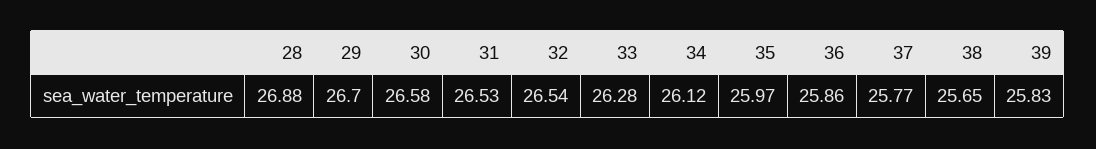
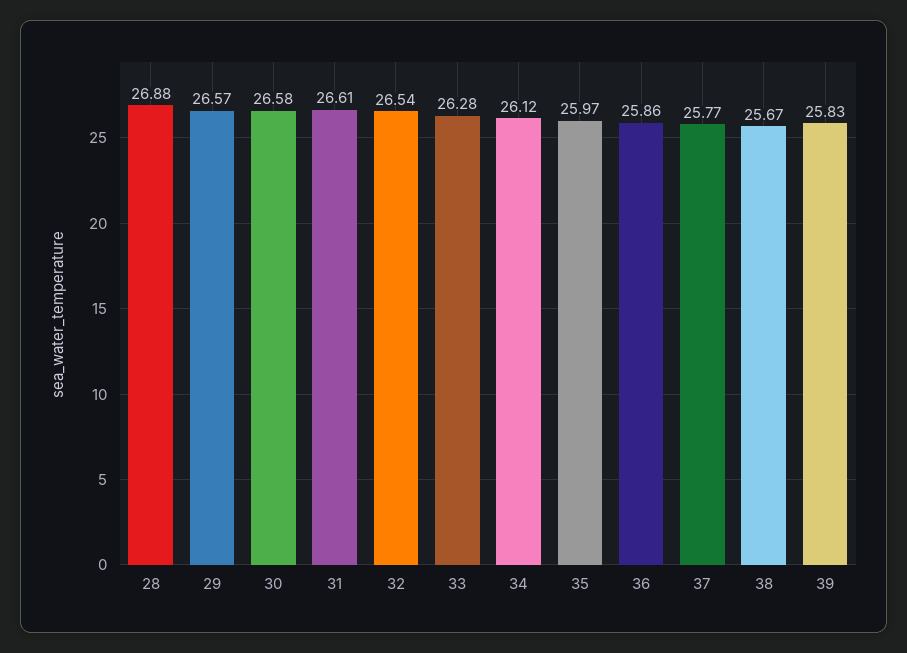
29: 26.7 -> 26.57
31: 26.53 -> 26.61
38: 25.65 -> 25.67

